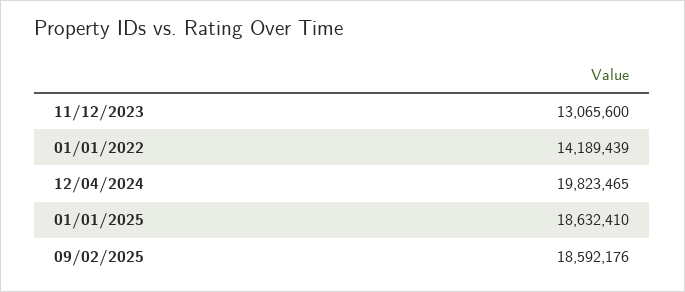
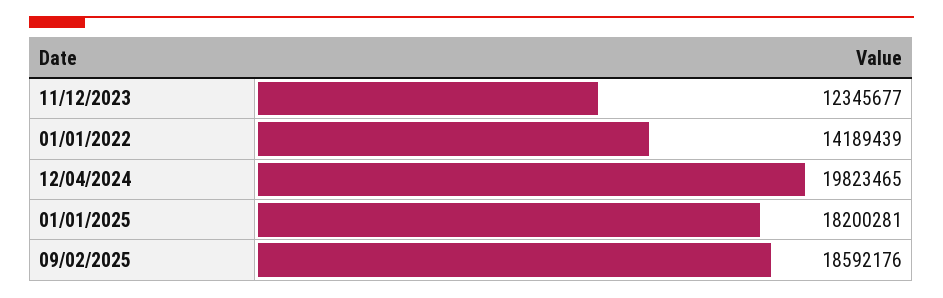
11/12/2023: 13065600 -> 12345677
01/01/2025: 18632410 -> 18200281

